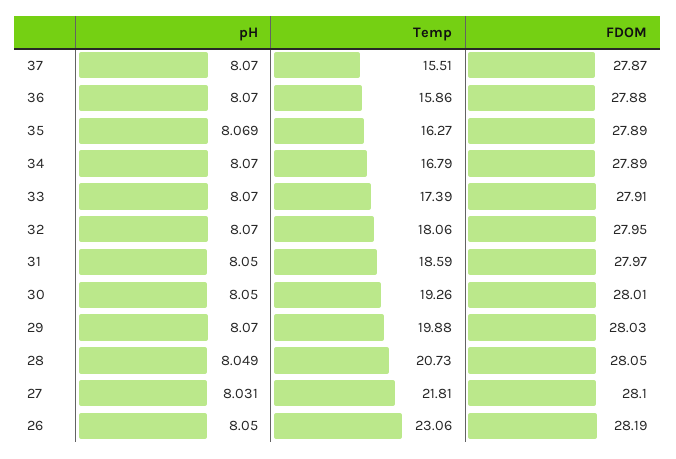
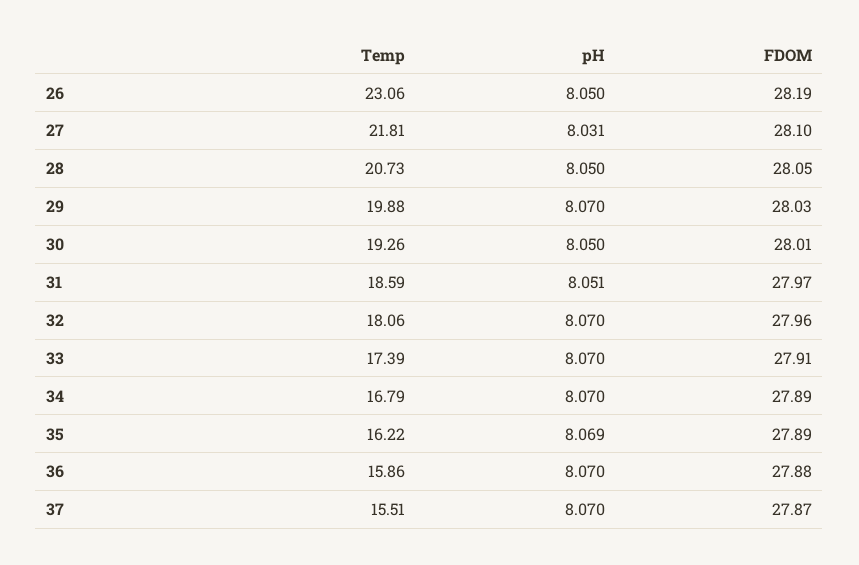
Temp, 35: 16.27 -> 16.22
FDOM, 32: 27.95 -> 27.96
pH, 31: 8.05 -> 8.051
pH, 28: 8.049 -> 8.05

